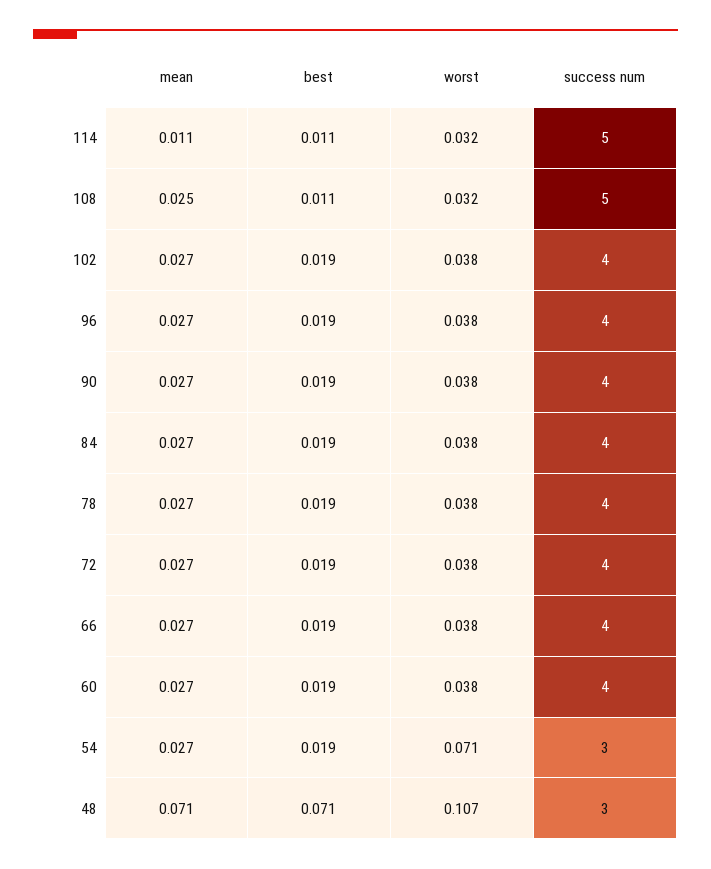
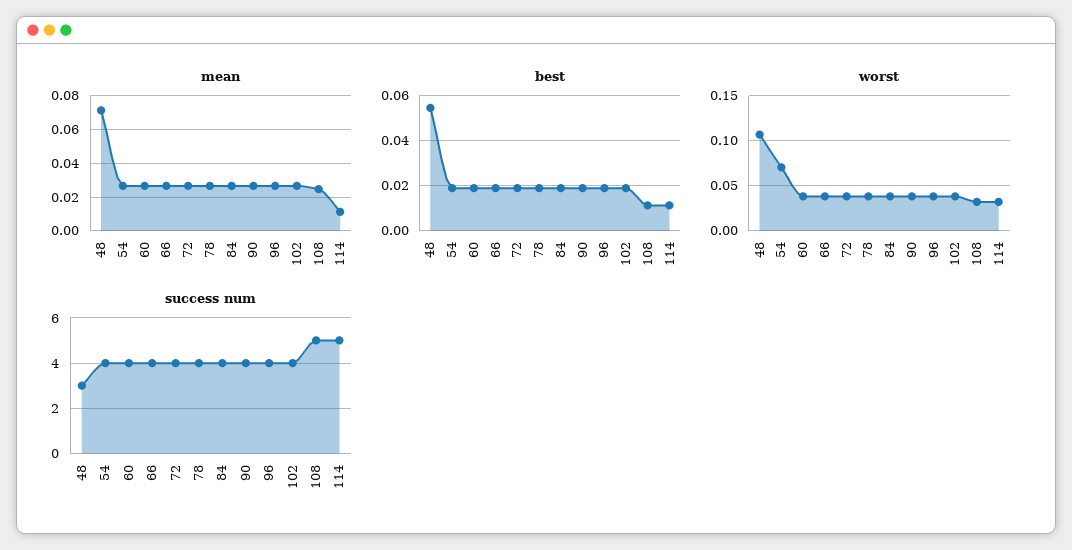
success num, 54: 3 -> 4
best, 48: 0.071 -> 0.055

